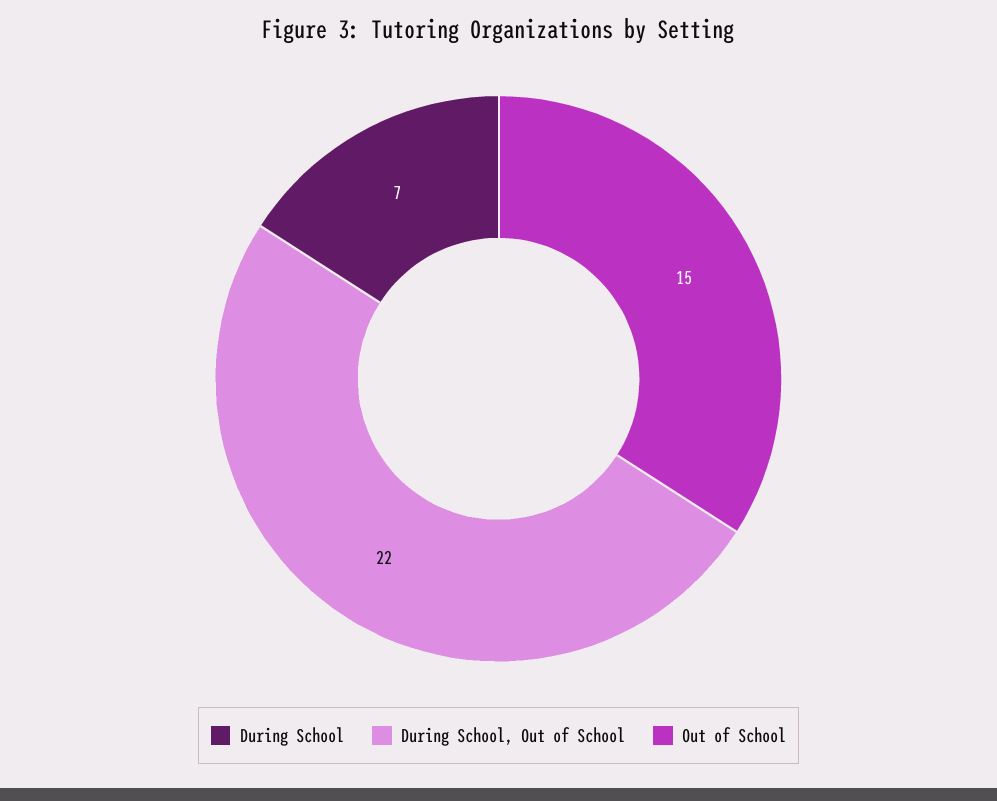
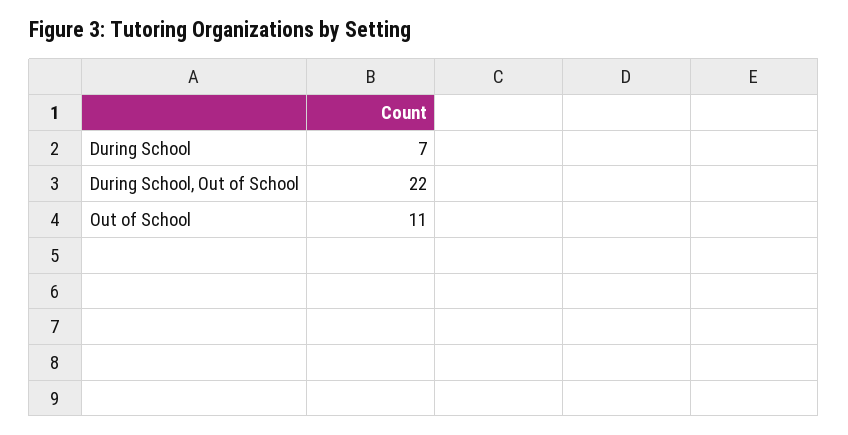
Out of School: 15 -> 11

